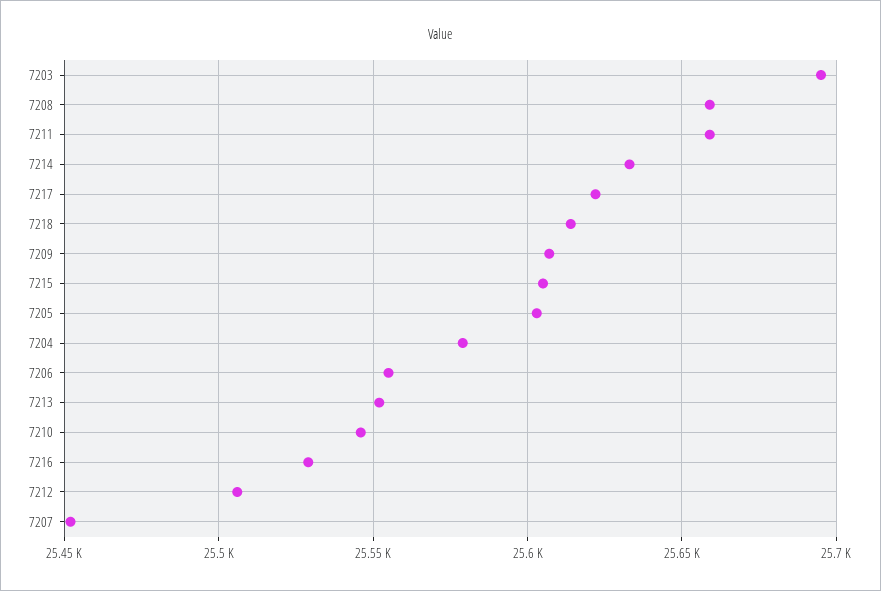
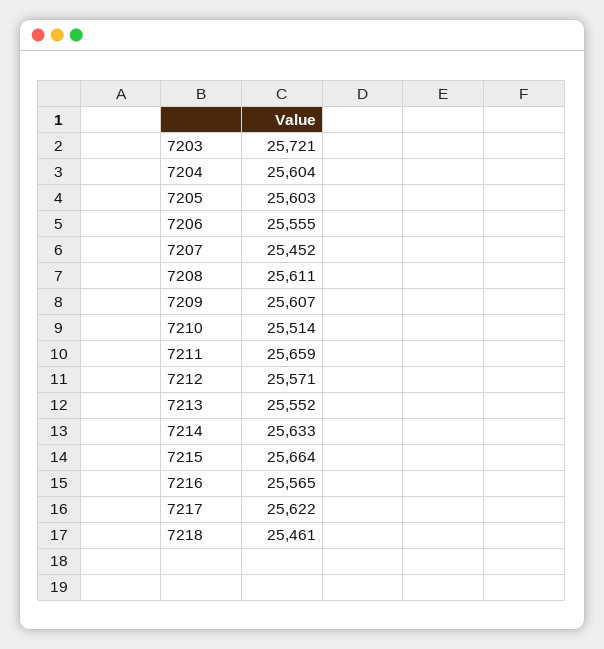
7203: 25695 -> 25721
7208: 25660 -> 25611
7218: 25615 -> 25461
7215: 25605 -> 25664
7204: 25580 -> 25604
7210: 25545 -> 25514
7216: 25530 -> 25565
7212: 25505 -> 25571

